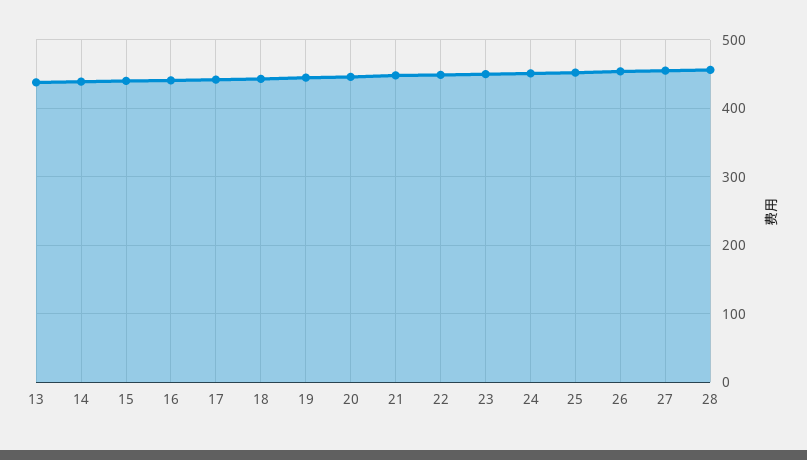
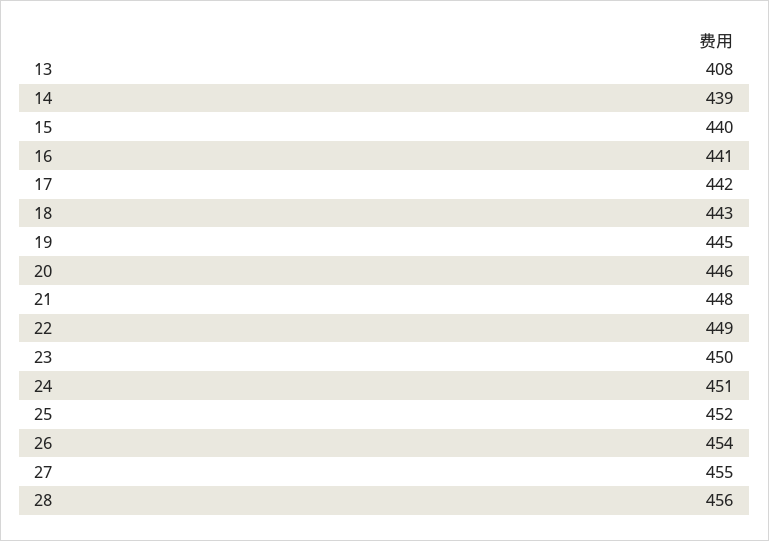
13: 440 -> 408

